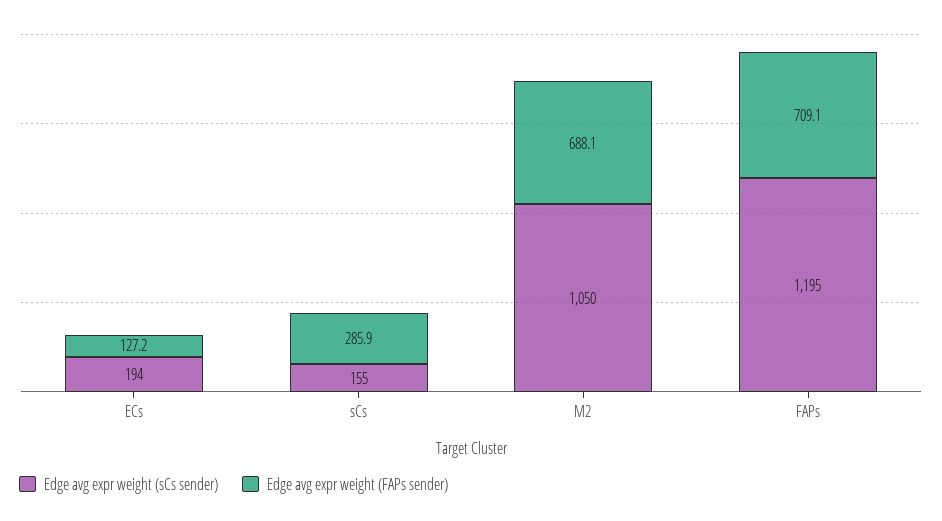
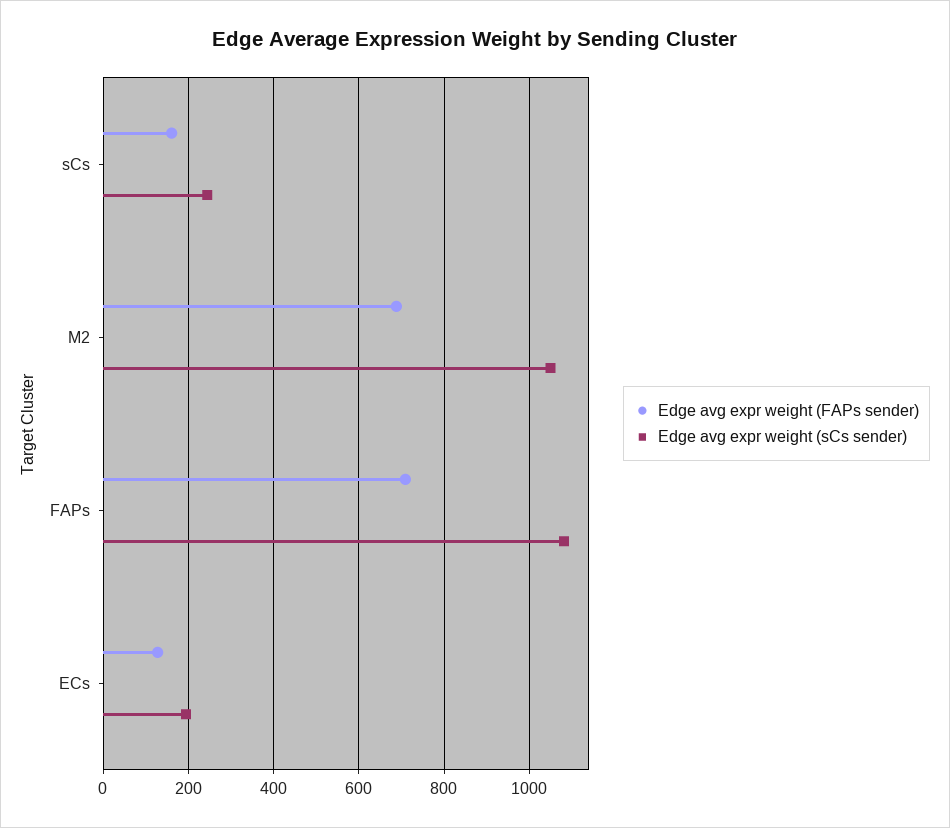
Edge avg expr weight (sCs sender), sCs: 155 -> 240
Edge avg expr weight (FAPs sender), sCs: 285.9 -> 160
Edge avg expr weight (sCs sender), FAPs: 1195 -> 1080

